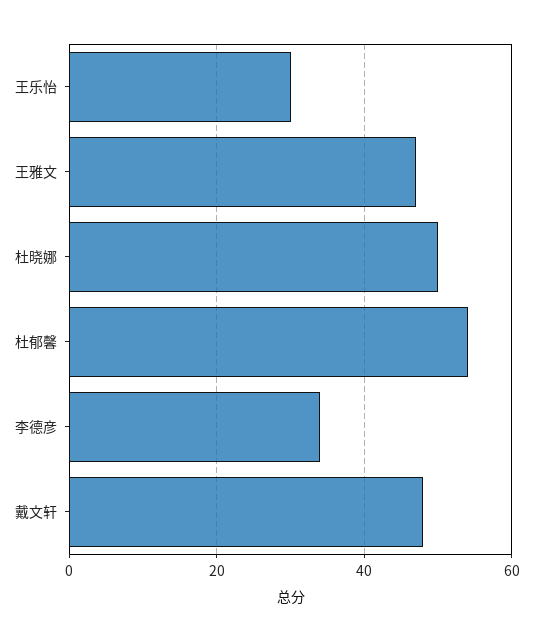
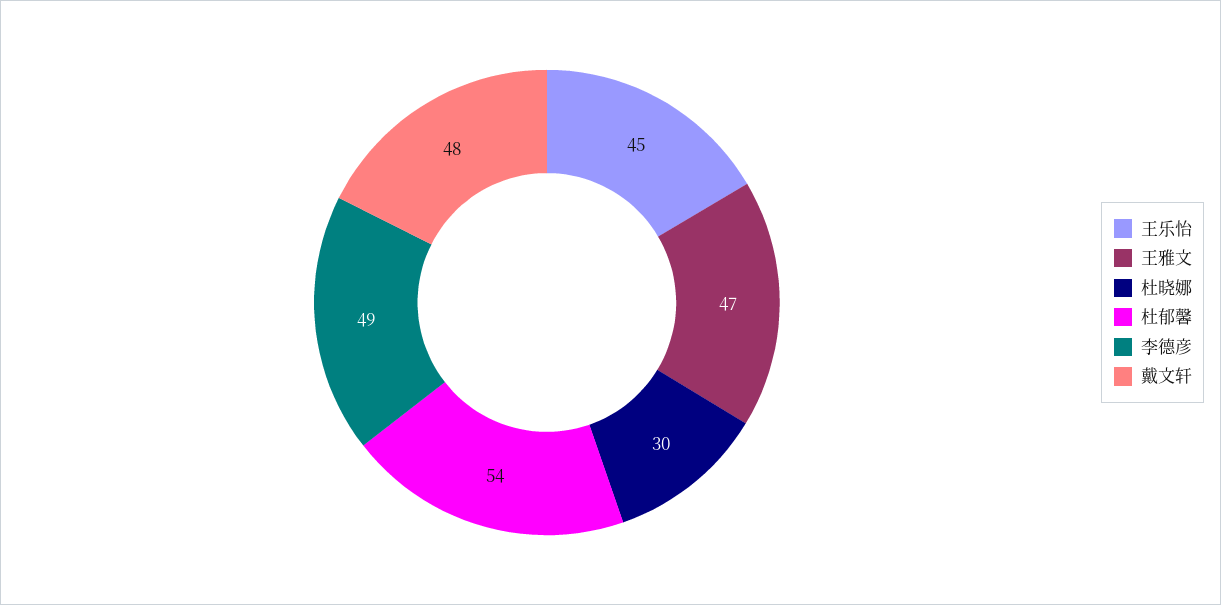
王乐怡: 30 -> 45
杜晓娜: 50 -> 30
李德彦: 35 -> 49

